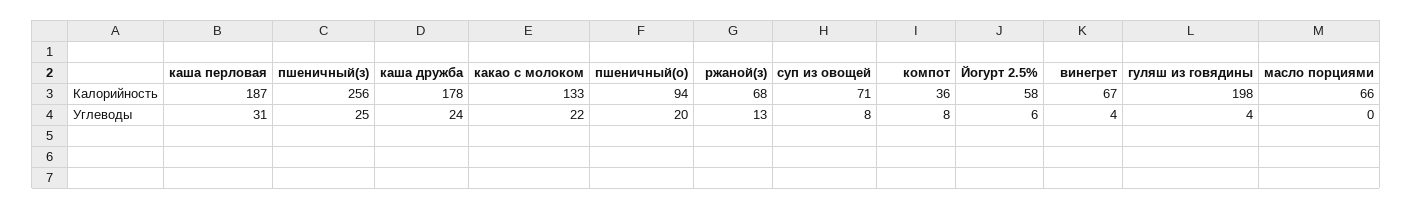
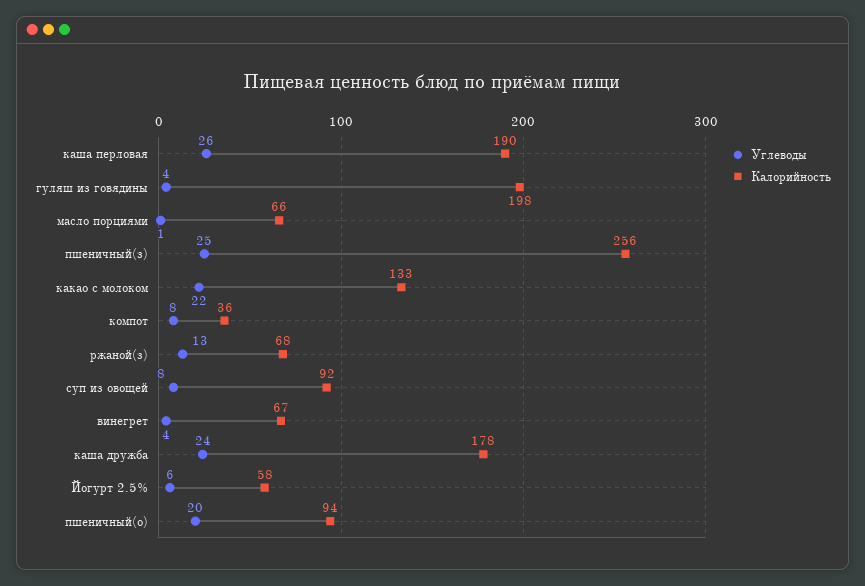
Калорийность, каша перловая: 187 -> 190
Калорийность, суп из овощей: 71 -> 92
Углеводы, каша перловая: 31 -> 26
Углеводы, масло порциями: 0 -> 1

